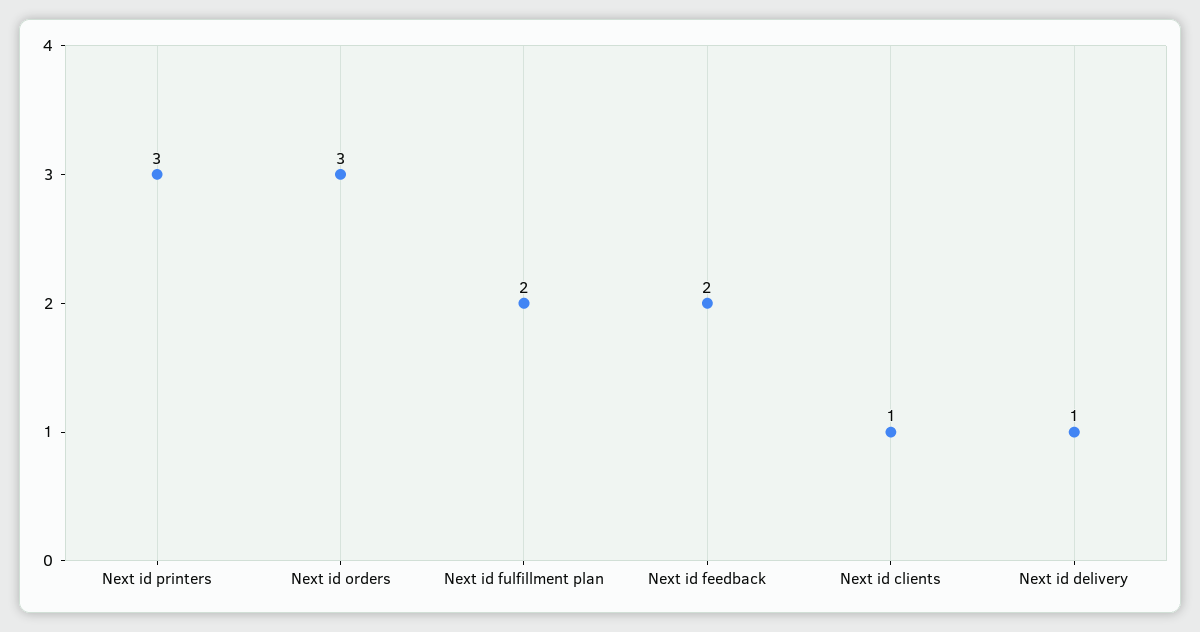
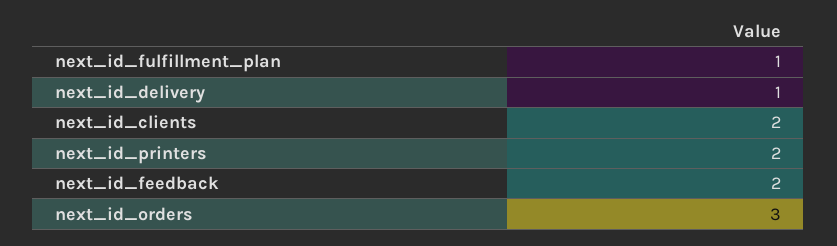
Next id printers: 3 -> 2
Next id fulfillment plan: 2 -> 1
Next id clients: 1 -> 2

